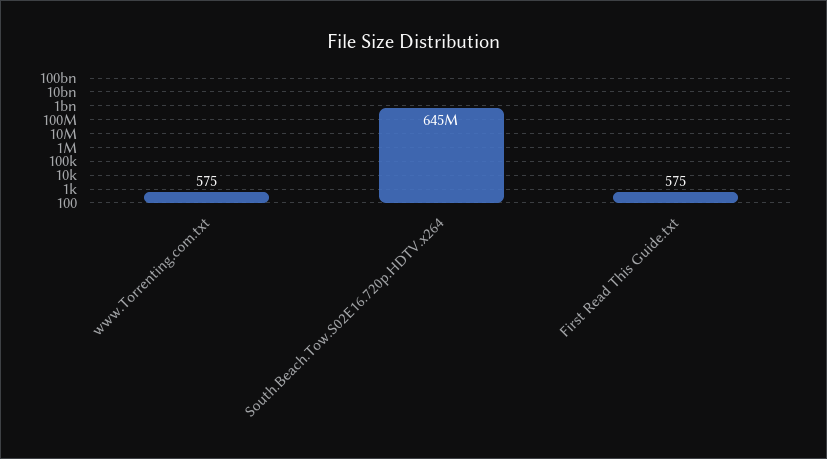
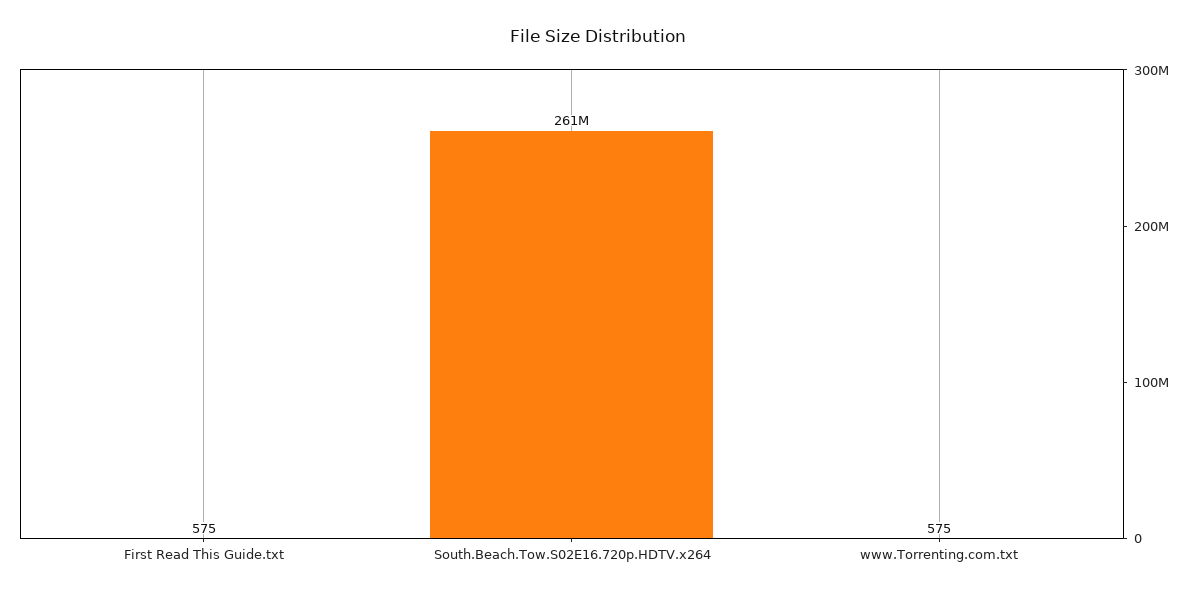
South.Beach.Tow.S02E16.720p.HDTV.x264: 645000000 -> 261000000

